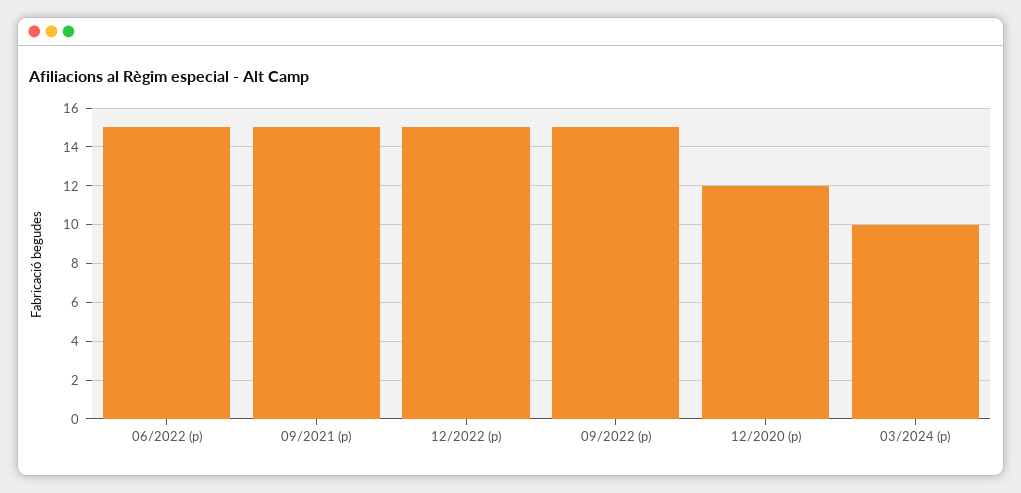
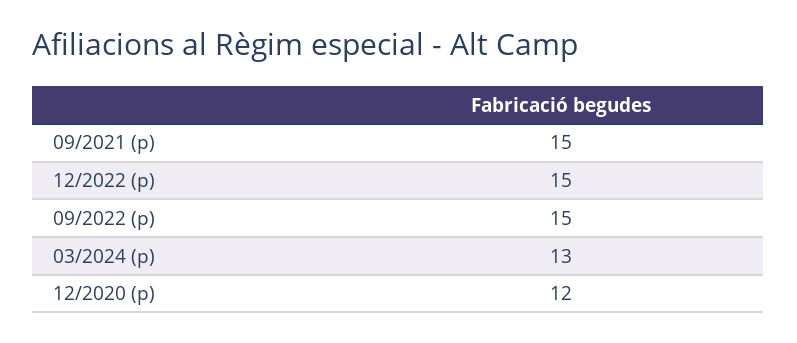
06/2022 (p): 15 -> none
03/2024 (p): 10 -> 13

